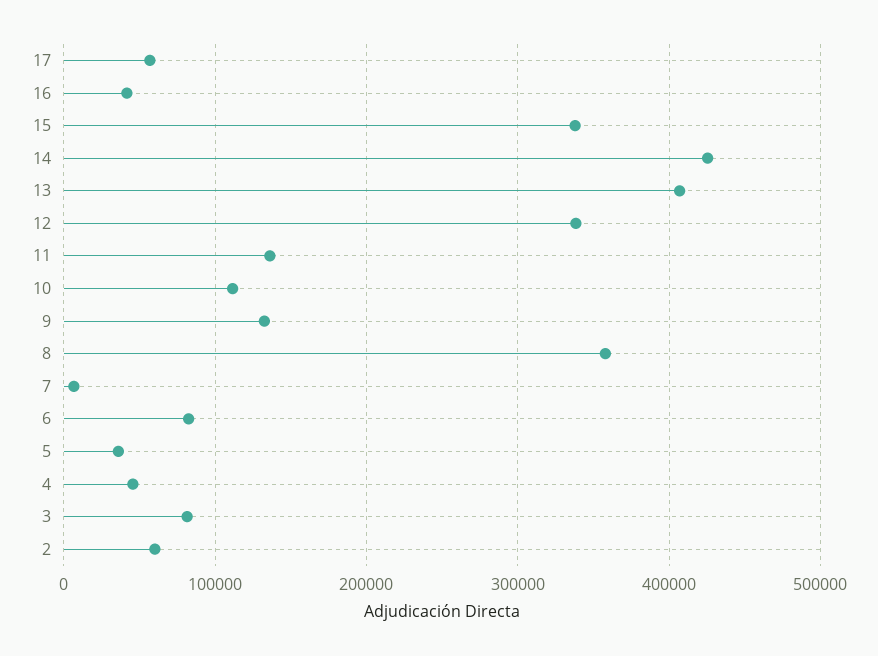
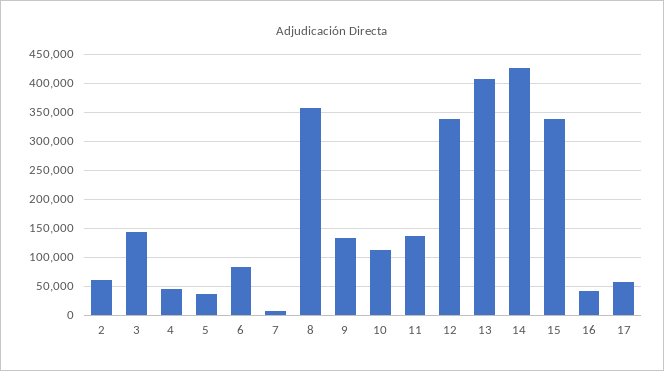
3: 80000 -> 150000

